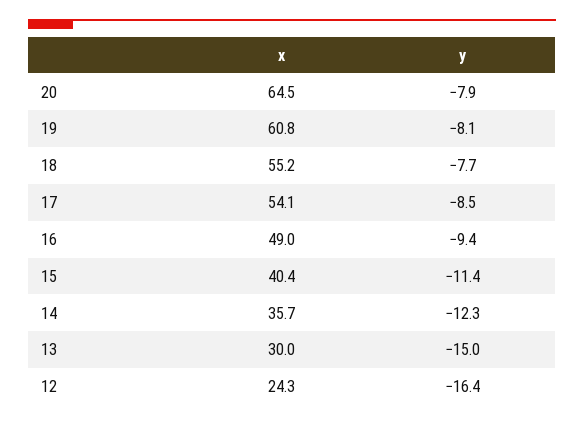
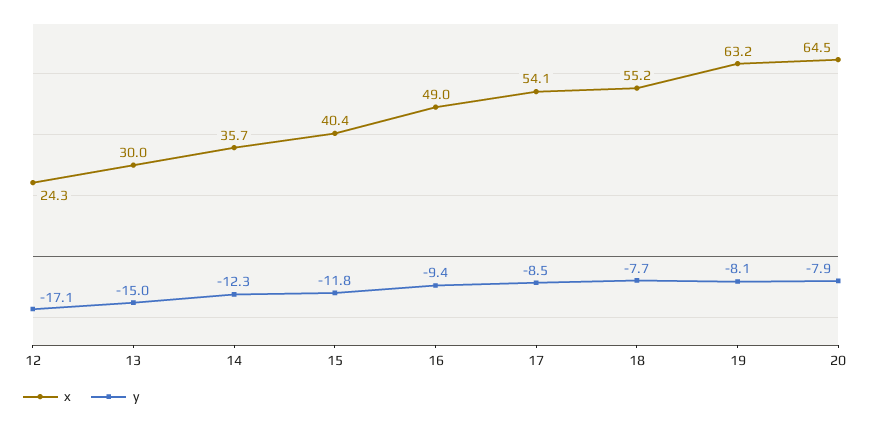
x, 19: 60.8 -> 63.2
y, 15: -11.4 -> -11.8
y, 12: -16.4 -> -17.1

